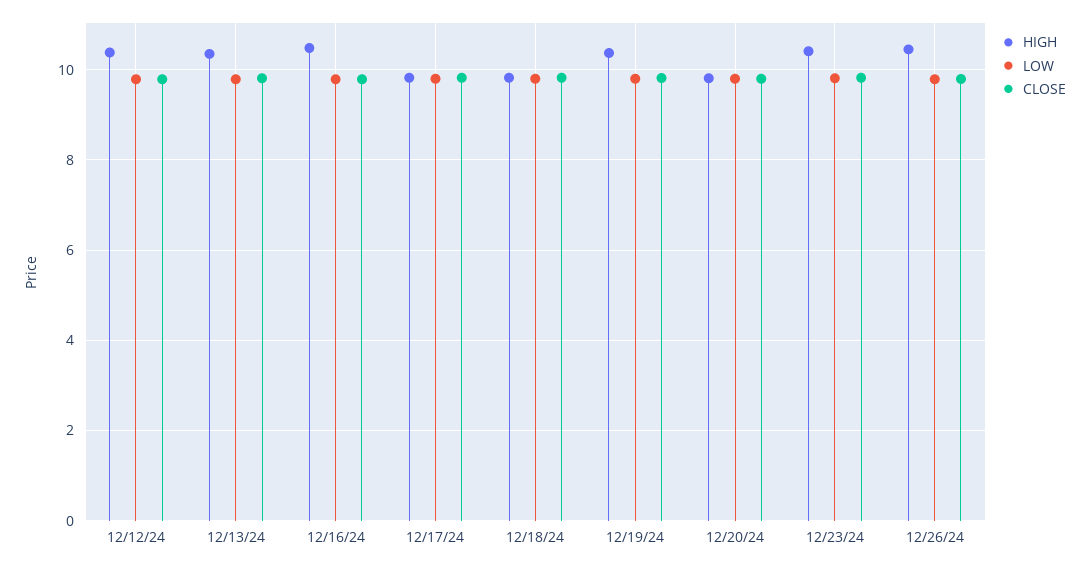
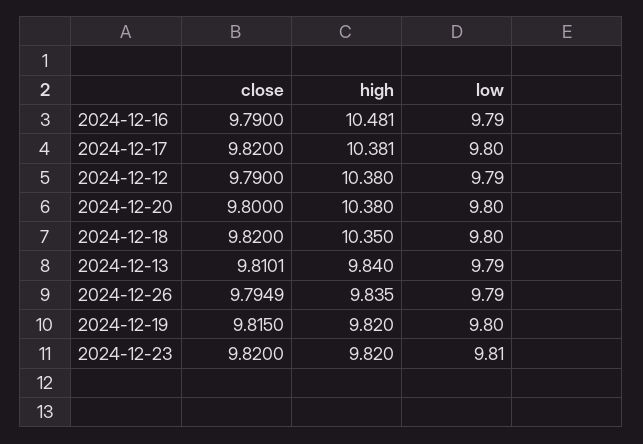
HIGH, 12/13/24: 10.4 -> 9.84
HIGH, 12/17/24: 9.8 -> 10.381
HIGH, 12/18/24: 9.8 -> 10.35
HIGH, 12/19/24: 10.4 -> 9.82
HIGH, 12/20/24: 9.8 -> 10.38
HIGH, 12/23/24: 10.4 -> 9.82
HIGH, 12/26/24: 10.4 -> 9.835

